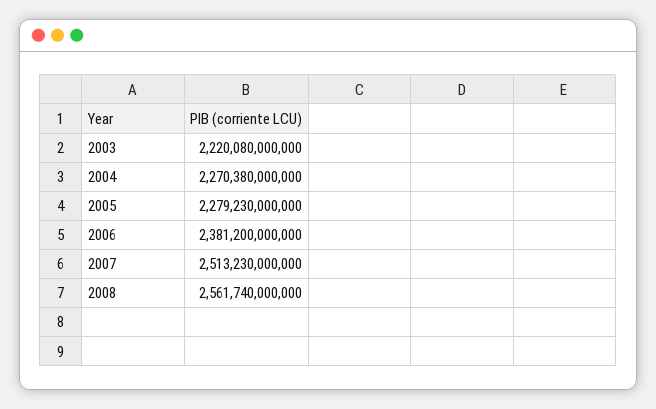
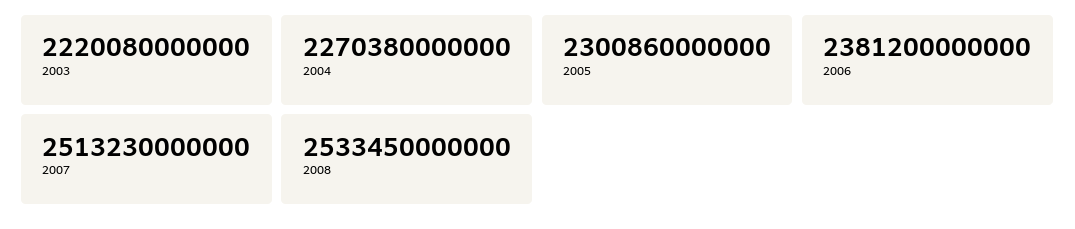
2005: 2279230000000 -> 2300860000000
2008: 2561740000000 -> 2533450000000

